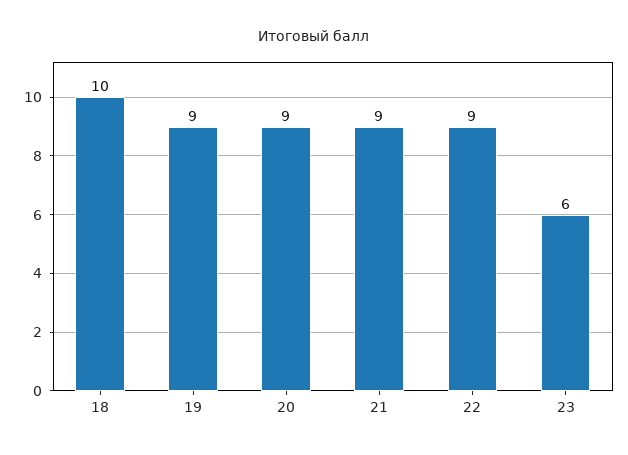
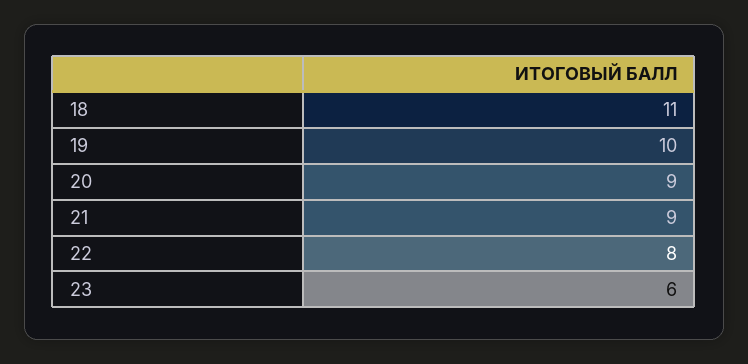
18: 10 -> 11
19: 9 -> 10
22: 9 -> 8

